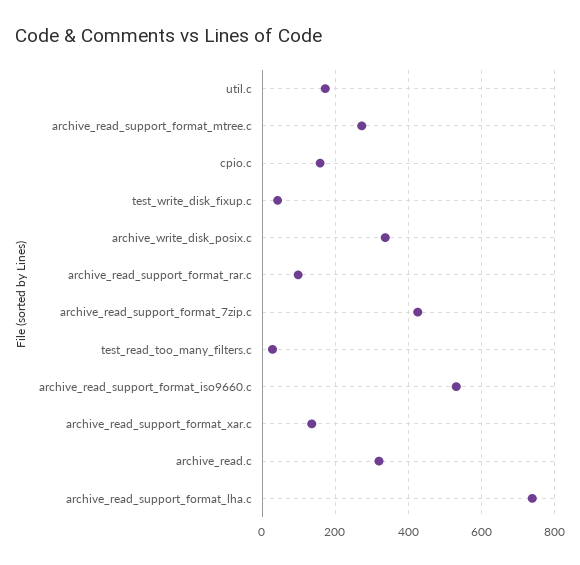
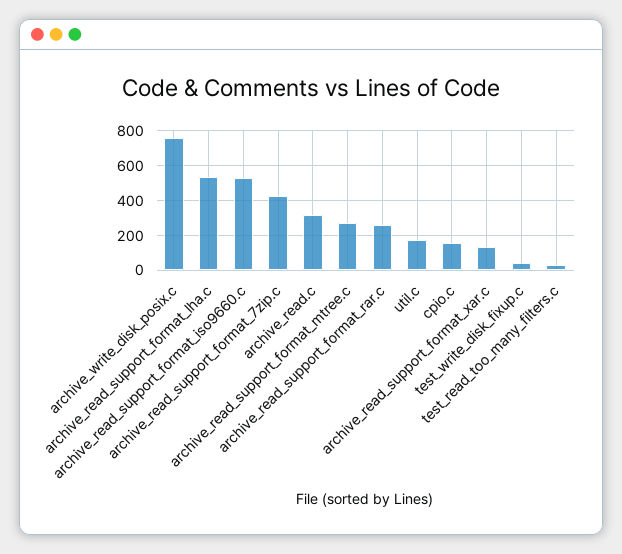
archive_write_disk_posix.c: 340 -> 750
archive_read_support_format_rar.c: 100 -> 250
archive_read_support_format_lha.c: 740 -> 550

